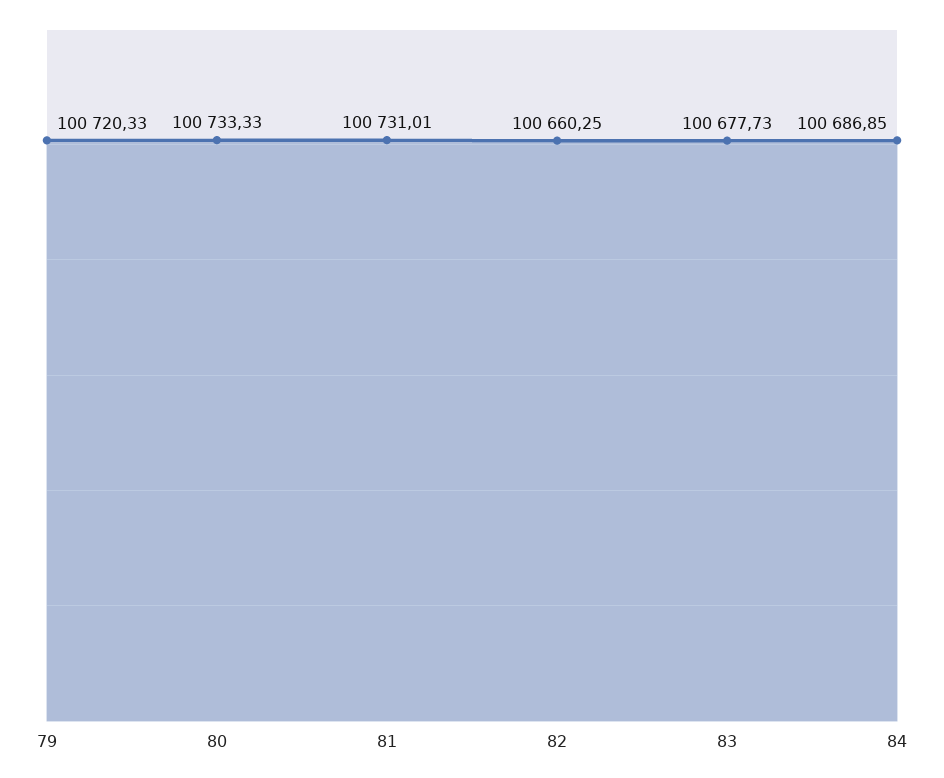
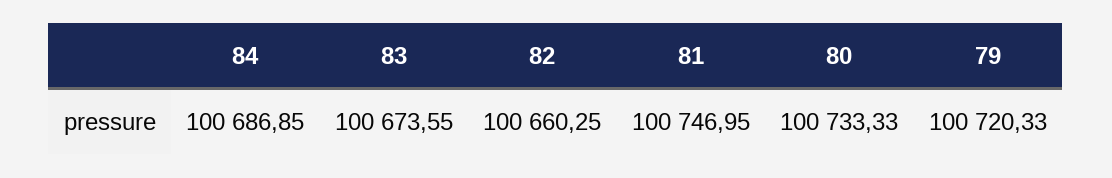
81: 100731.01 -> 100746.95
83: 100677.73 -> 100673.55

